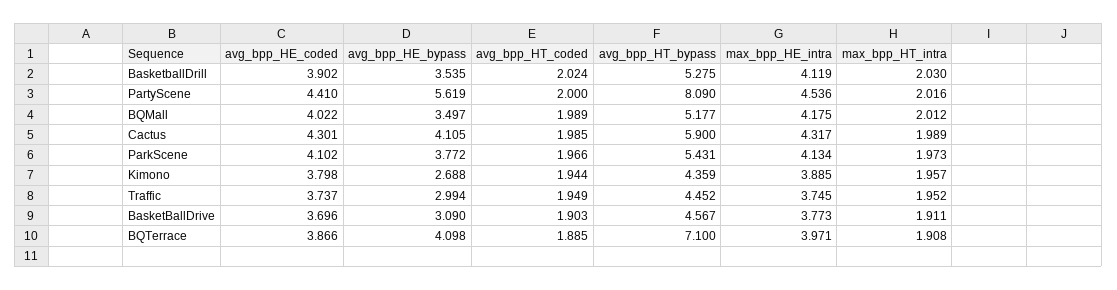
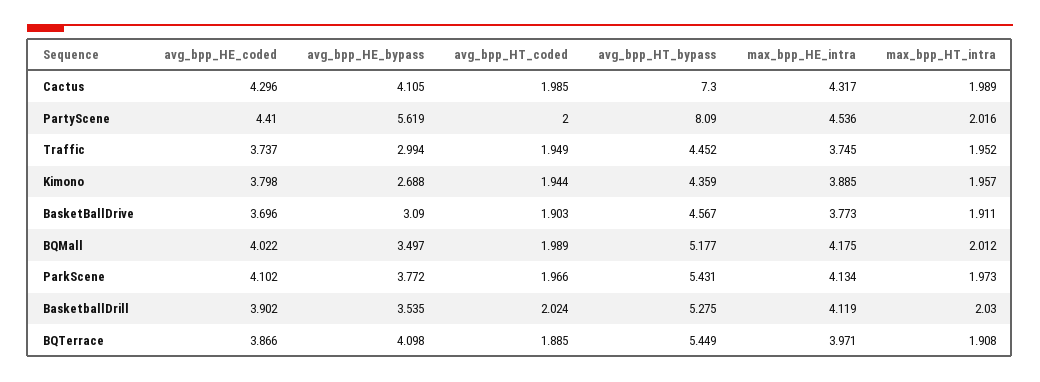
avg_bpp_HE_coded, Cactus: 4.301 -> 4.296
avg_bpp_HT_bypass, Cactus: 5.9 -> 7.3
avg_bpp_HT_bypass, BQTerrace: 7.1 -> 5.449

